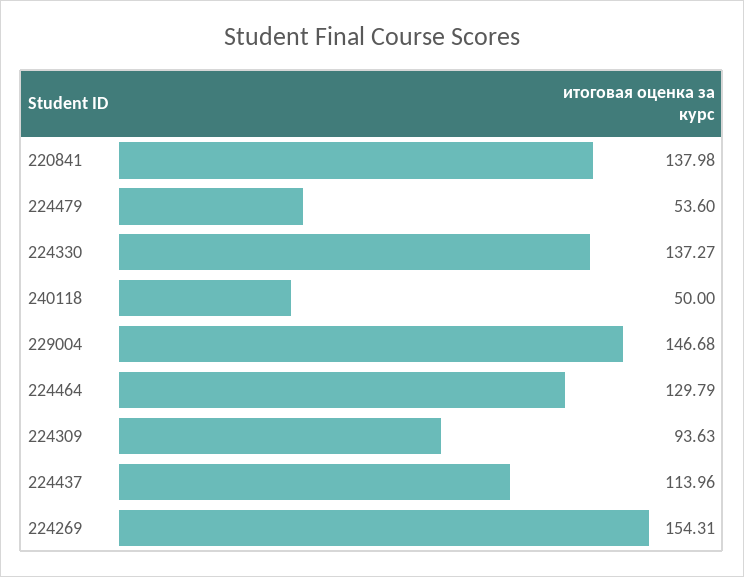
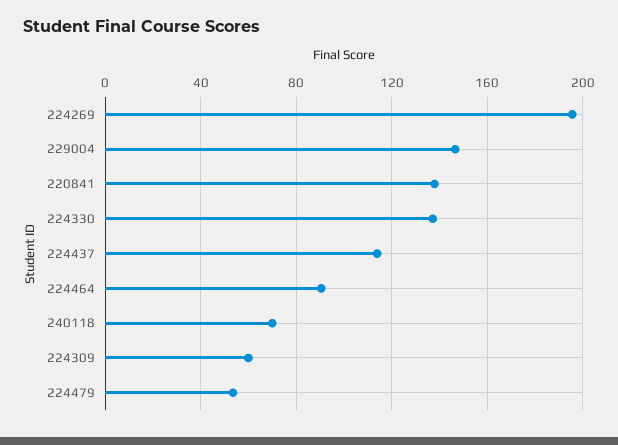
240118: 50 -> 70
224464: 129.79 -> 90
224309: 93.63 -> 60
224269: 154.31 -> 195

